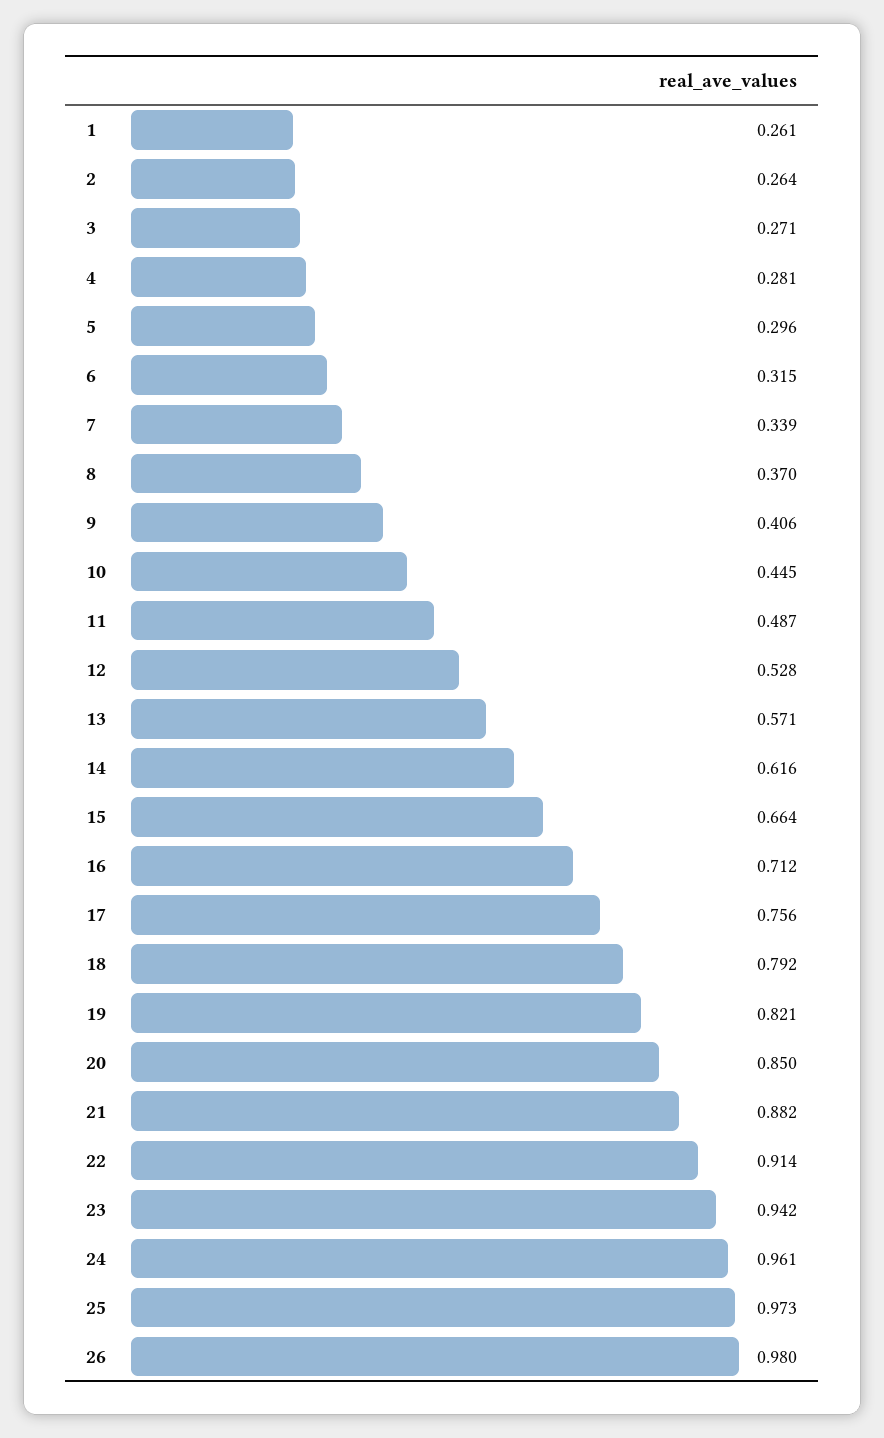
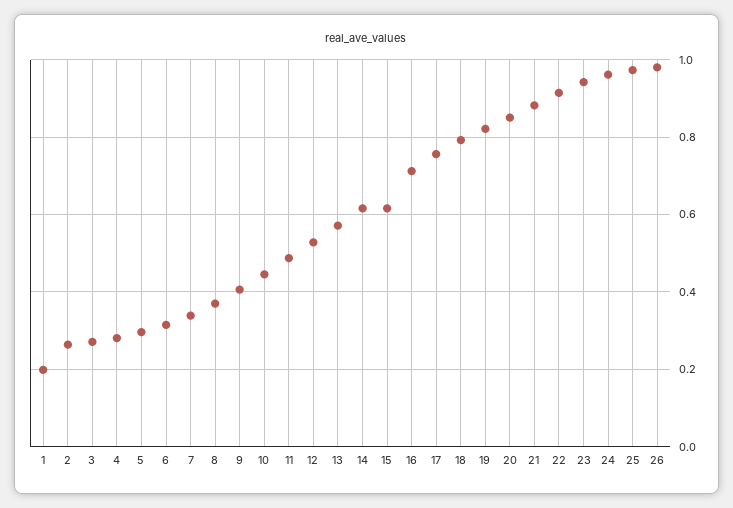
1: 0.261 -> 0.2
15: 0.664 -> 0.62

